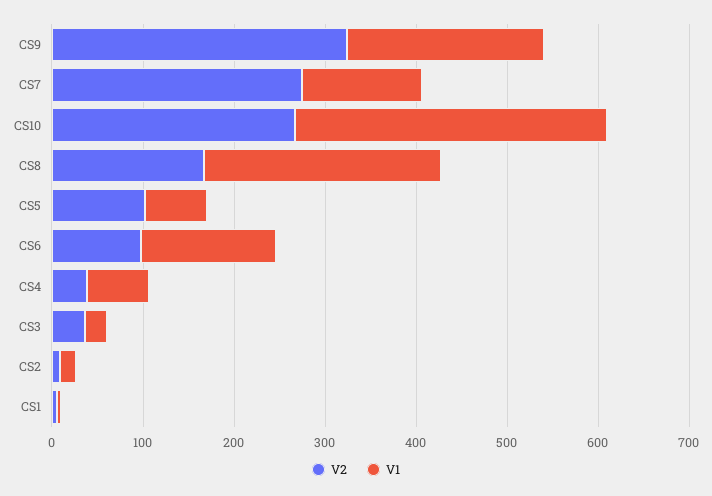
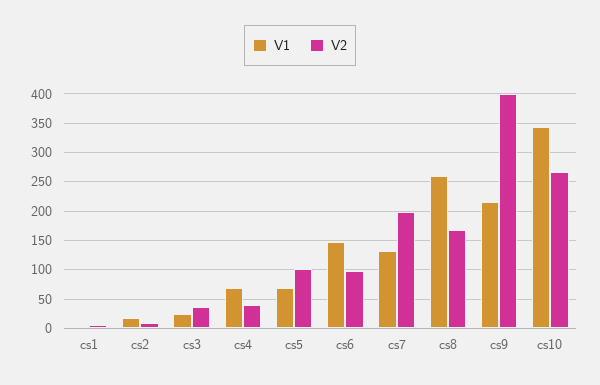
V2, CS9: 320 -> 400
V2, CS7: 280 -> 200

